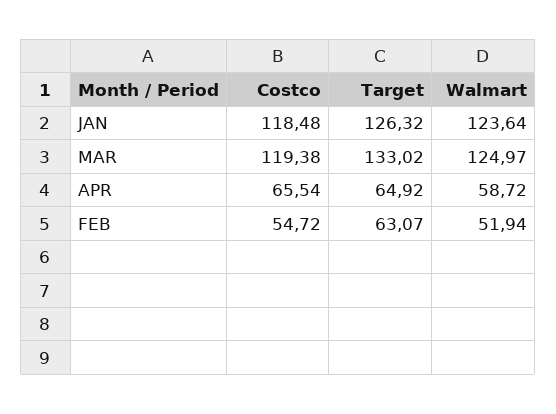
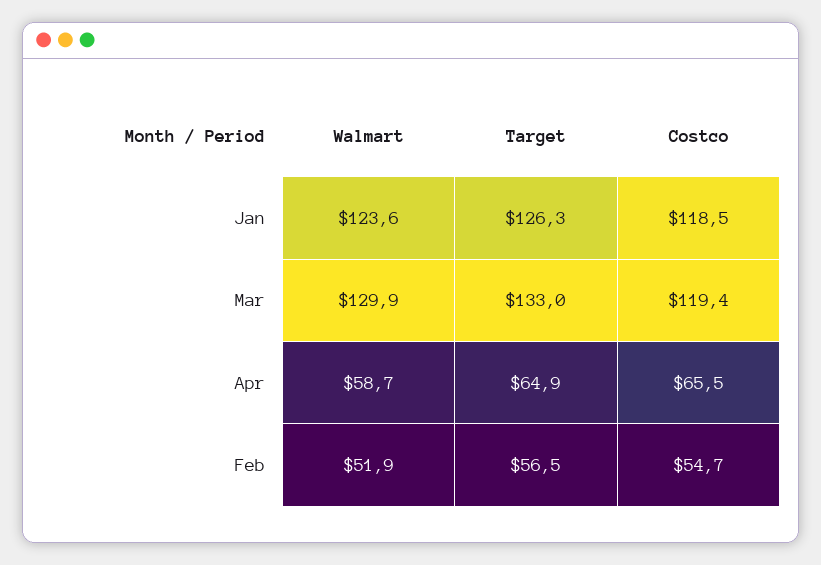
Walmart, MAR: 124.97 -> 129.9
Target, FEB: 63.07 -> 56.5

